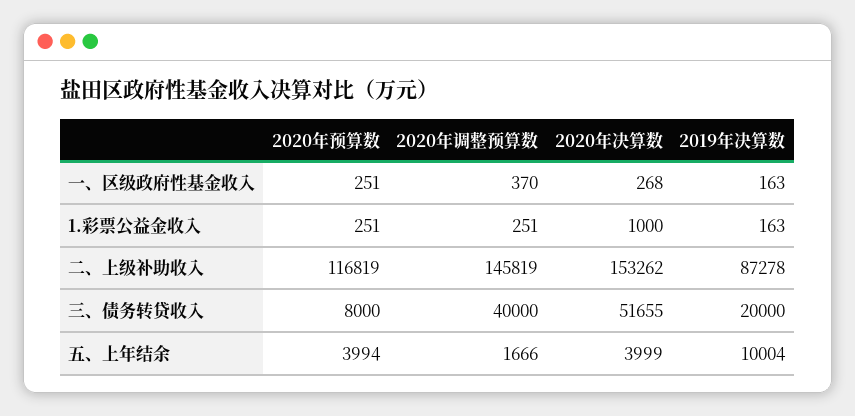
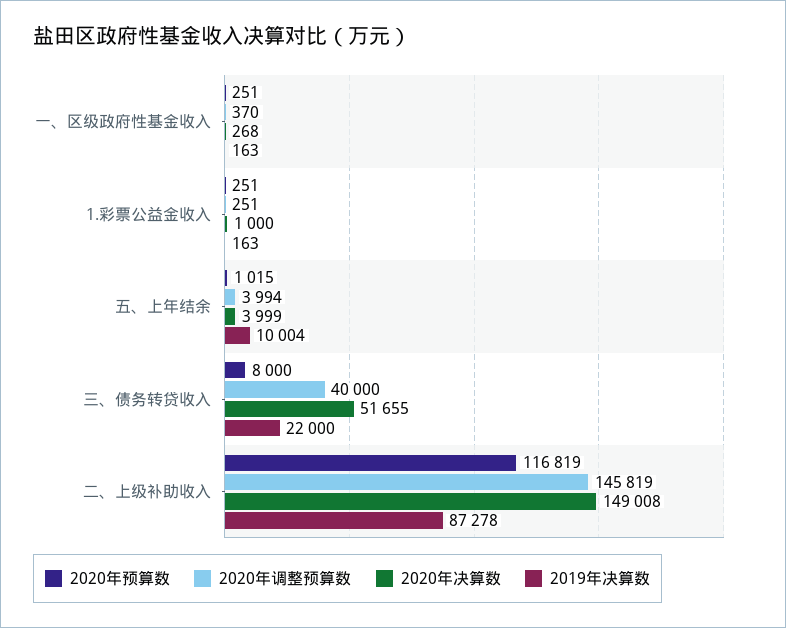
2020年决算数, 二、上级补助收入: 153262 -> 149008
2019年决算数, 三、债务转贷收入: 20000 -> 22000
2020年预算数, 五、上年结余: 3994 -> 1015
2020年调整预算数, 五、上年结余: 1666 -> 3994

